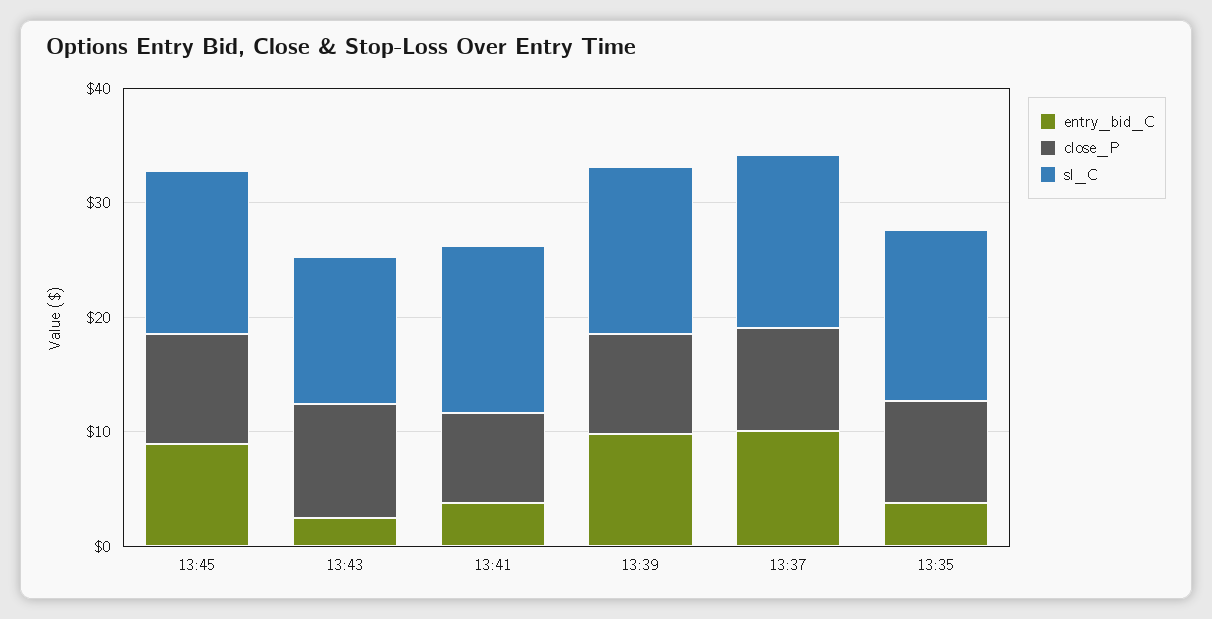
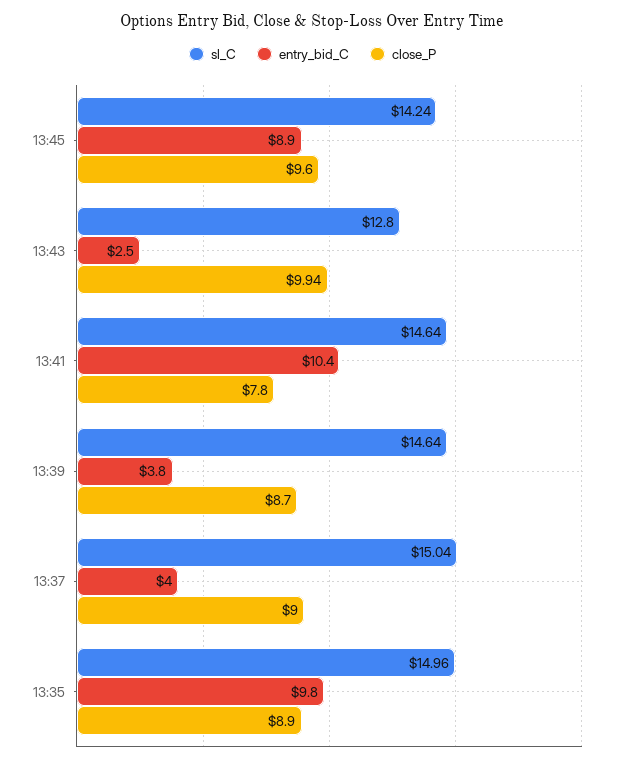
entry_bid_C, 13:41: 4 -> 10.4
entry_bid_C, 13:39: 10 -> 3.8
entry_bid_C, 13:37: 10 -> 4
entry_bid_C, 13:35: 4 -> 9.8

